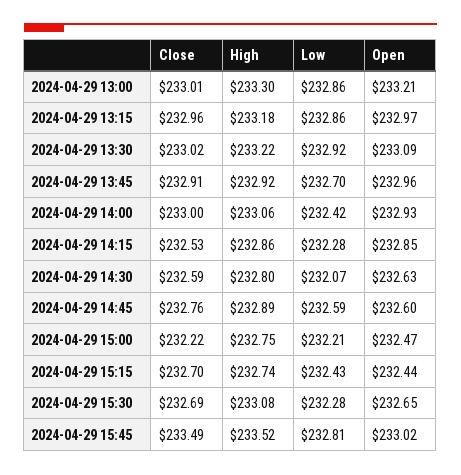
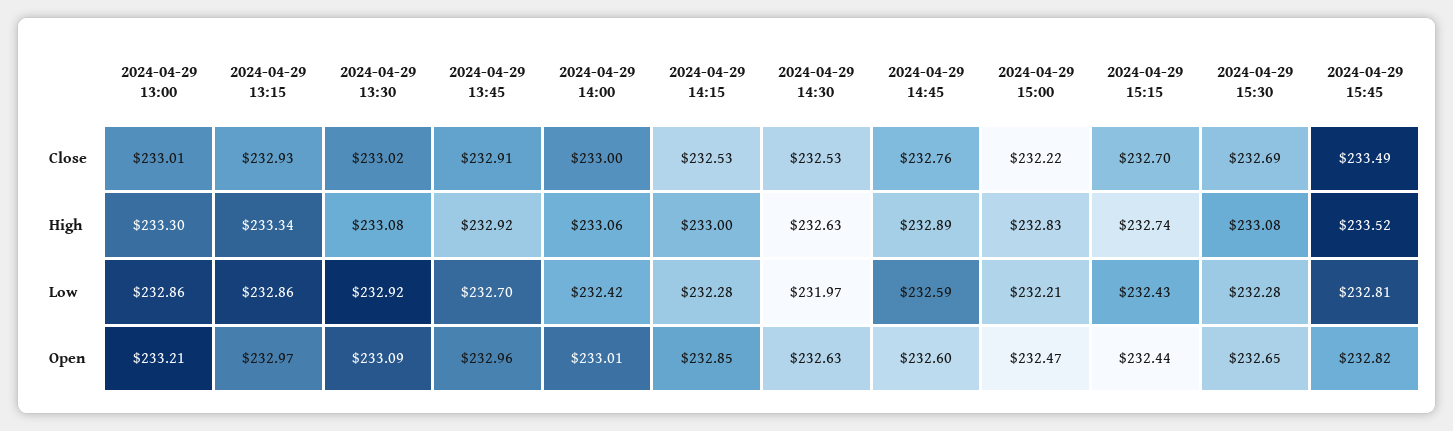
Close, 2024-04-29 13:15: 232.96 -> 232.93
High, 2024-04-29 13:15: 233.18 -> 233.34
High, 2024-04-29 13:30: 233.22 -> 233.08
Open, 2024-04-29 14:00: 232.93 -> 233.01
High, 2024-04-29 14:15: 232.86 -> 233
Close, 2024-04-29 14:30: 232.59 -> 232.53
High, 2024-04-29 14:30: 232.8 -> 232.63
Low, 2024-04-29 14:30: 232.07 -> 231.97
High, 2024-04-29 15:00: 232.75 -> 232.83
Open, 2024-04-29 15:45: 233.02 -> 232.82

